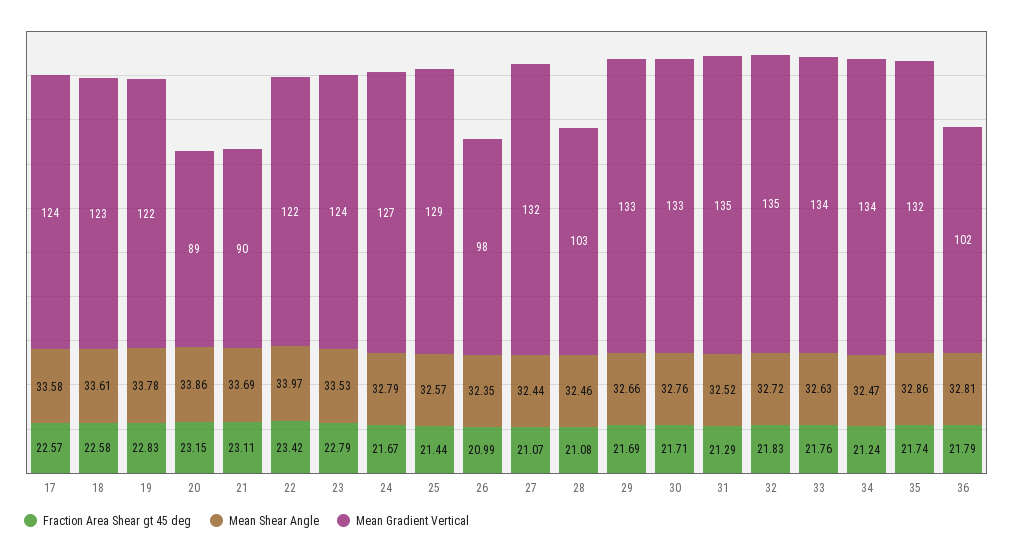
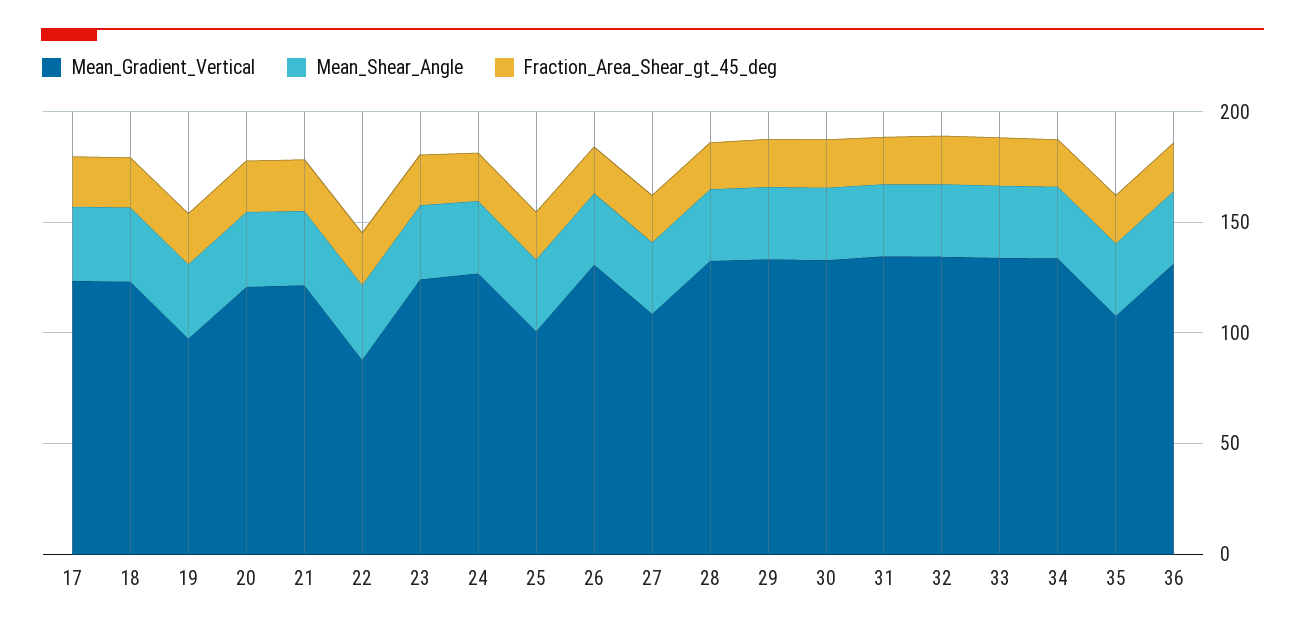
Mean Gradient Vertical, 19: 122 -> 100
Mean Gradient Vertical, 20: 89 -> 120
Mean Gradient Vertical, 21: 90 -> 120
Mean Gradient Vertical, 22: 122 -> 90
Mean Gradient Vertical, 25: 129 -> 100
Mean Gradient Vertical, 26: 98 -> 130
Mean Gradient Vertical, 27: 132 -> 110
Mean Gradient Vertical, 28: 103 -> 130
Mean Gradient Vertical, 35: 132 -> 110
Mean Gradient Vertical, 36: 102 -> 130

